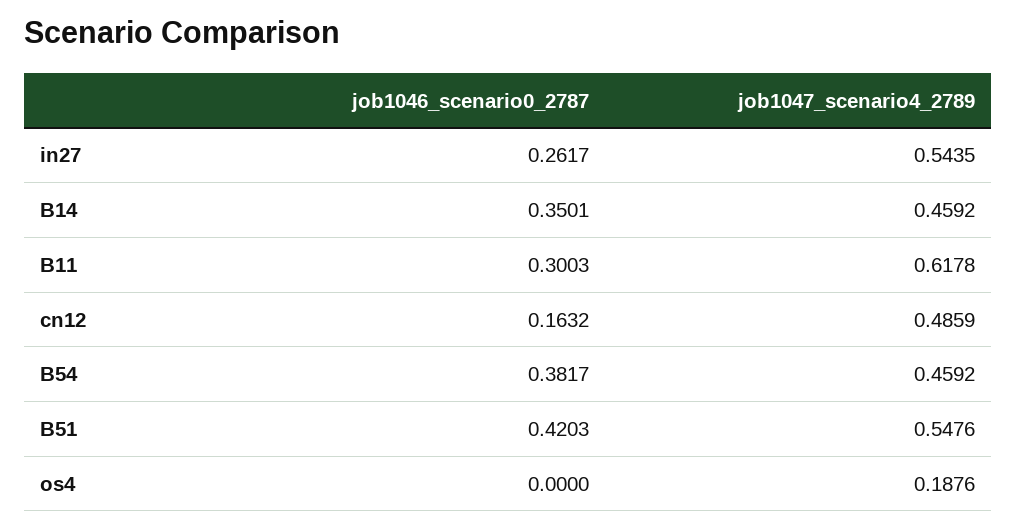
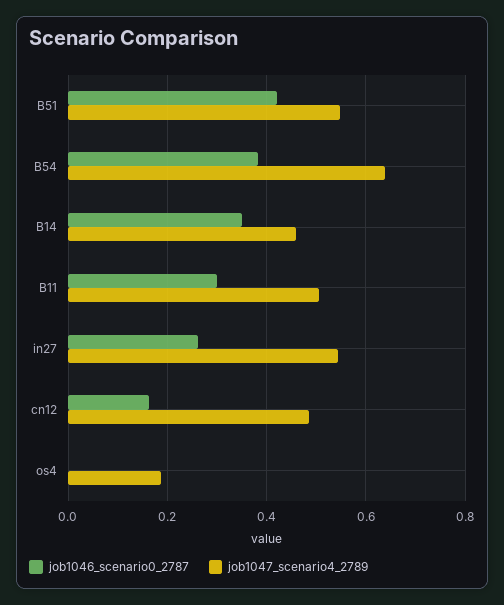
job1047_scenario4_2789, B11: 0.6178 -> 0.5
job1047_scenario4_2789, B54: 0.4592 -> 0.64

